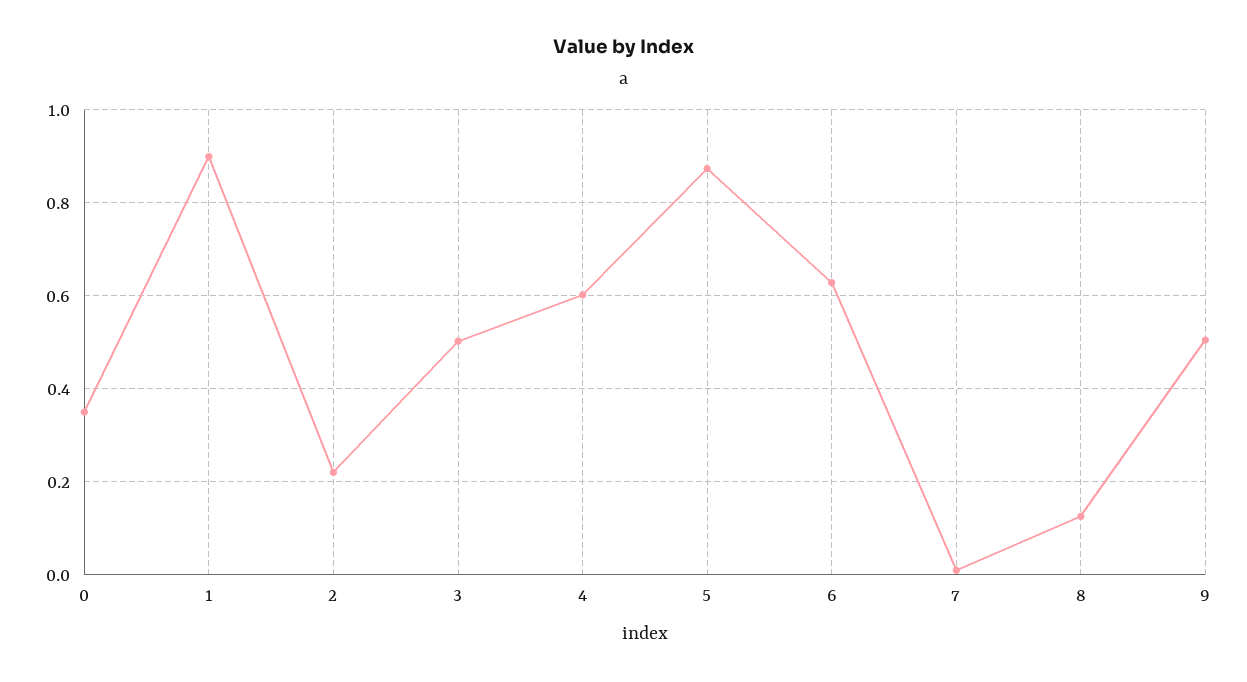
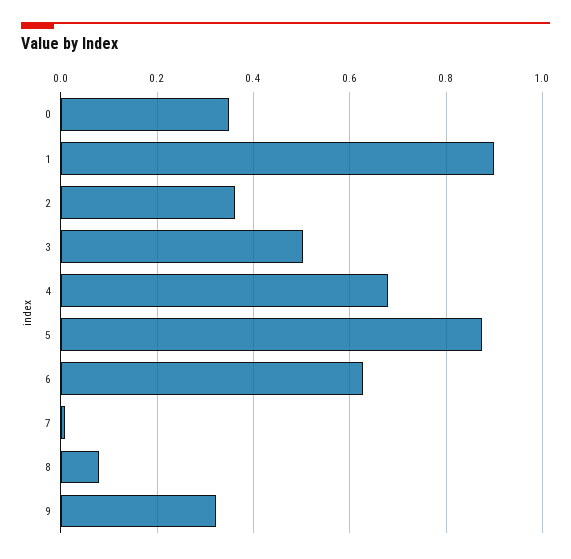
2: 0.22 -> 0.36
4: 0.6 -> 0.68
8: 0.12 -> 0.08
9: 0.5 -> 0.32

